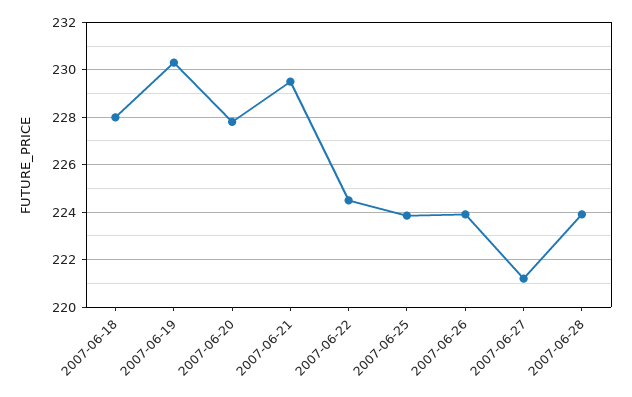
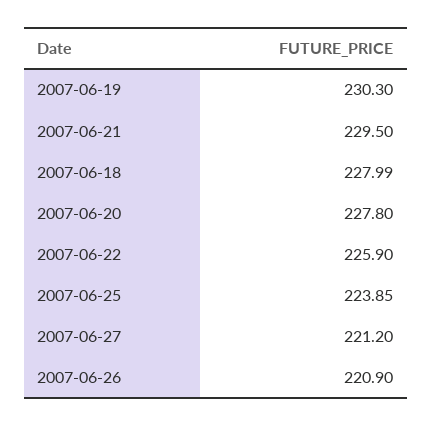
2007-06-22: 224.5 -> 225.9
2007-06-26: 224 -> 220.9
2007-06-28: 224 -> none

